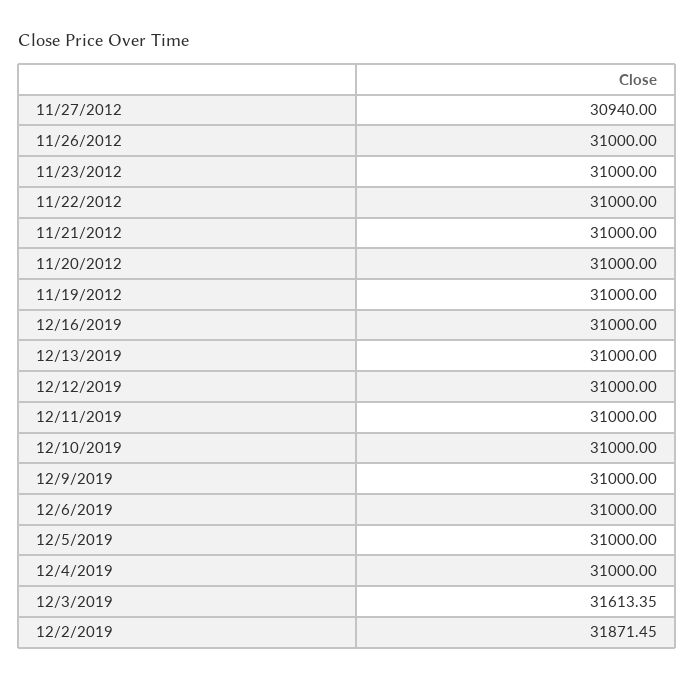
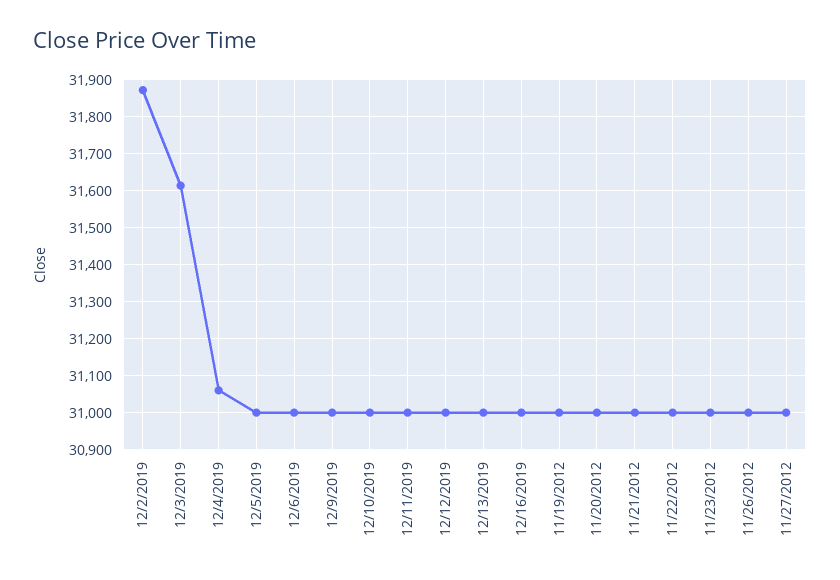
11/27/2012: 30940 -> 31000
12/4/2019: 31000 -> 31060

